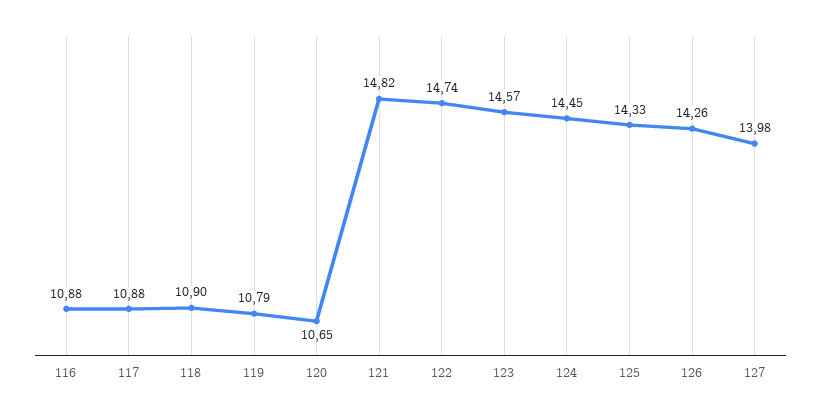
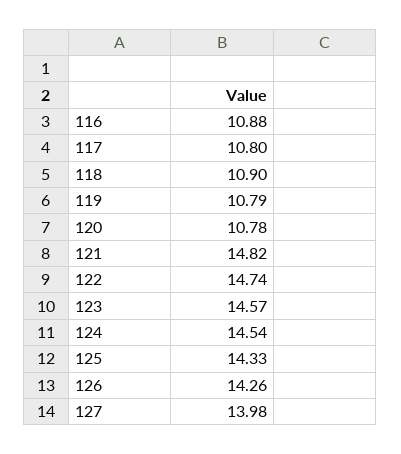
117: 10.88 -> 10.8
120: 10.65 -> 10.78
124: 14.45 -> 14.54

